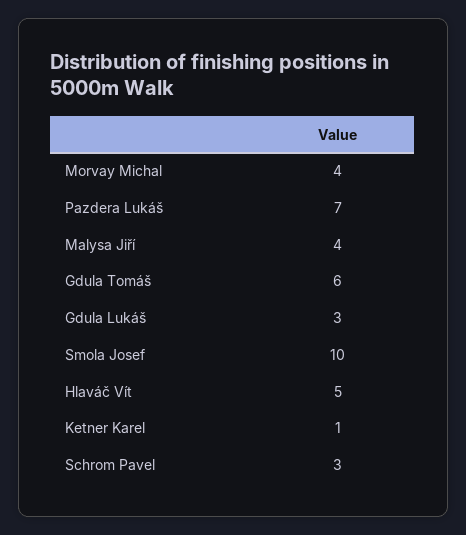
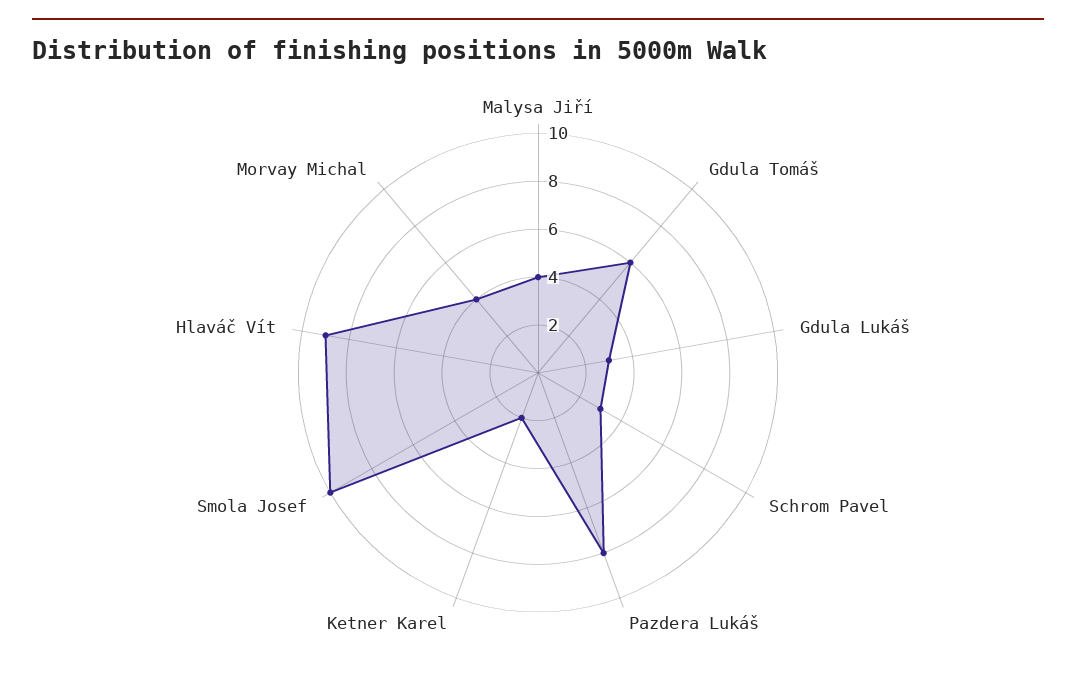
Pazdera Lukáš: 7 -> 8
Hlaváč Vít: 5 -> 9
Ketner Karel: 1 -> 2

